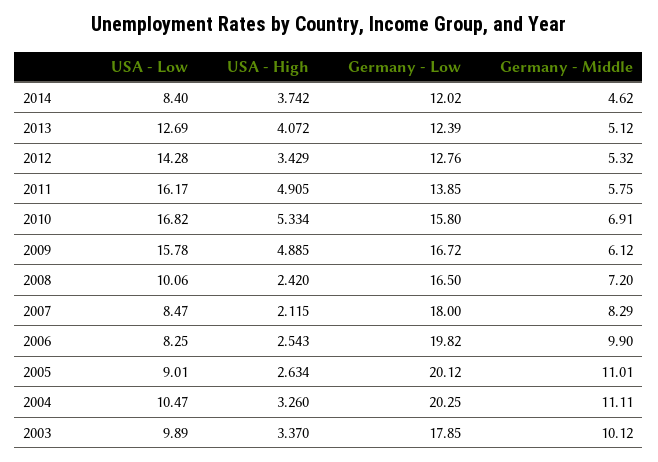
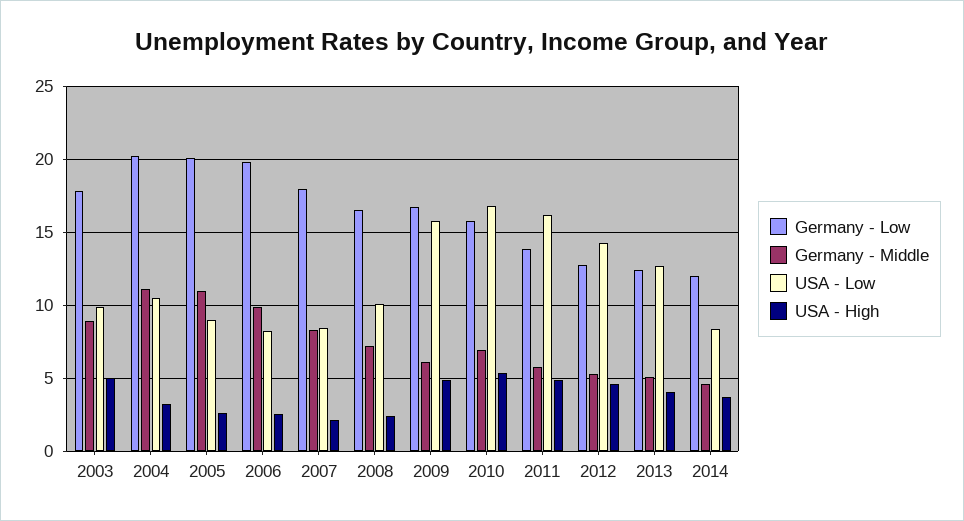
USA - High, 2012: 3.429 -> 4.5
USA - High, 2003: 3.37 -> 5
Germany - Middle, 2003: 10.12 -> 9

